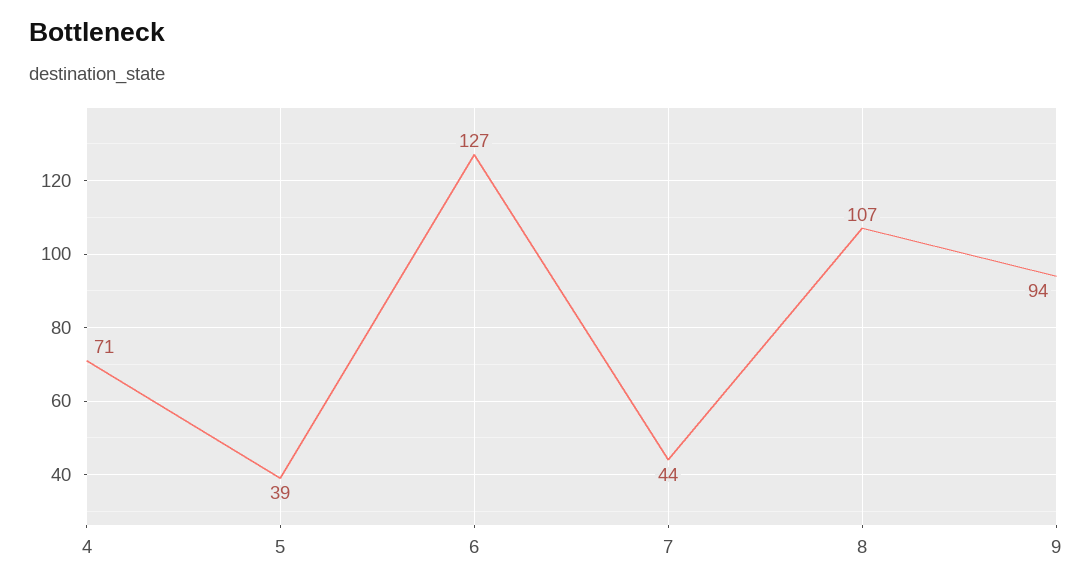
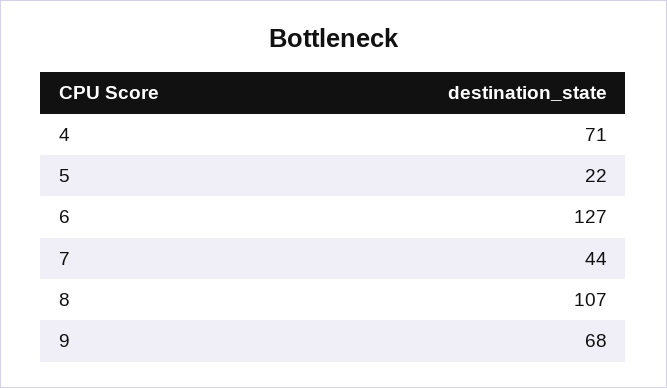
5: 39 -> 22
9: 94 -> 68

